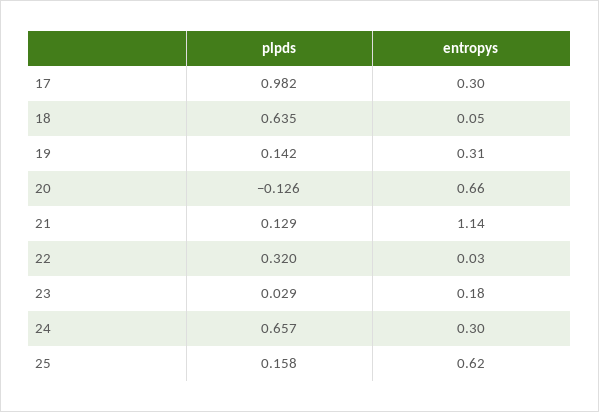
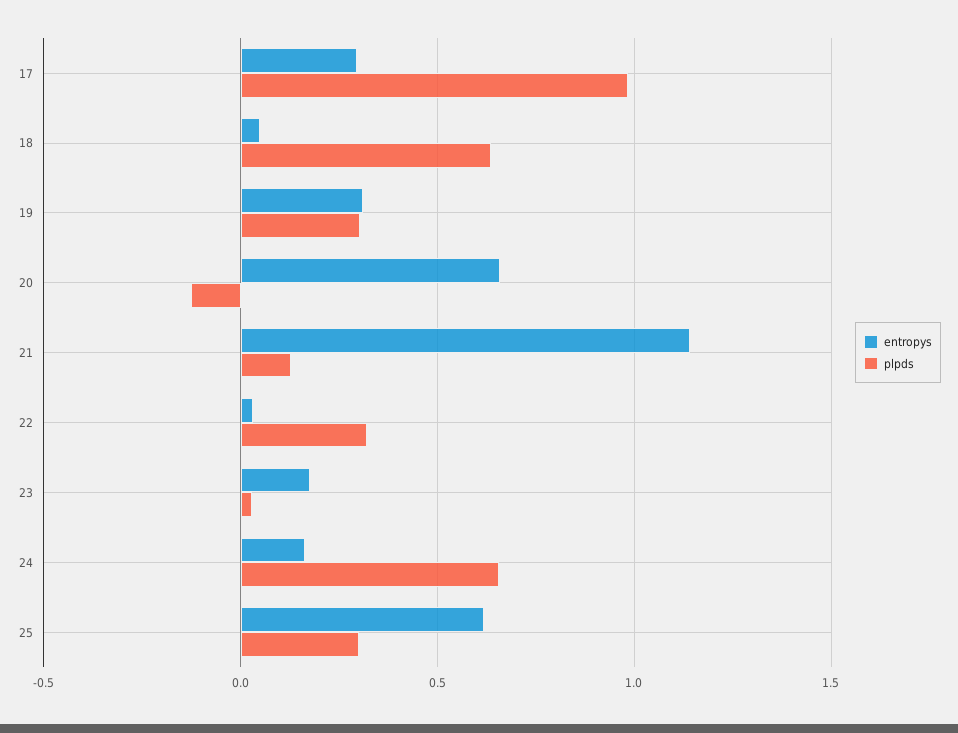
plpds, 19: 0.142 -> 0.3
entropys, 24: 0.3 -> 0.15
plpds, 25: 0.158 -> 0.3

